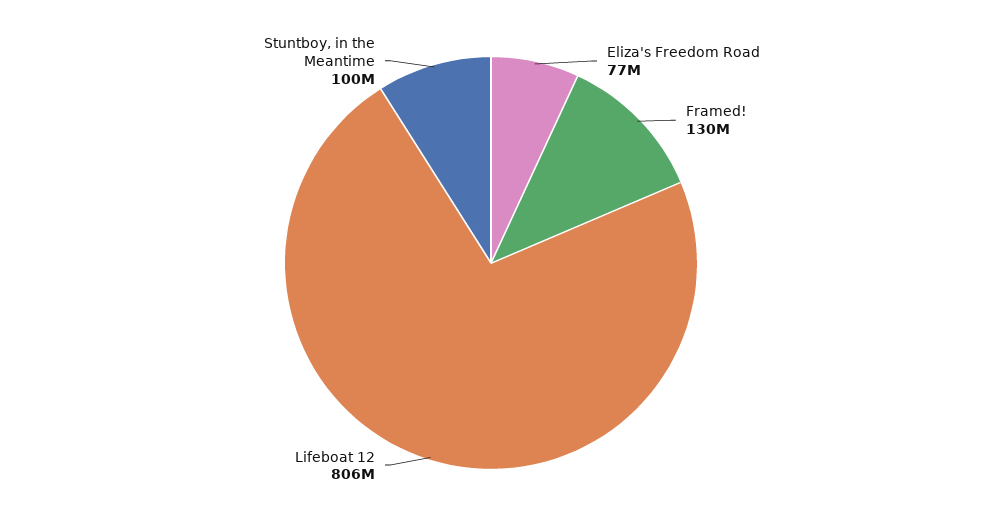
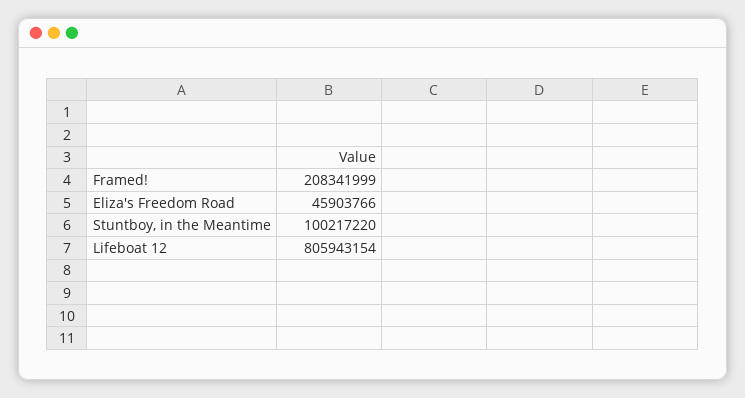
Eliza's Freedom Road: 77000000 -> 45903766
Framed!: 130000000 -> 208341999

